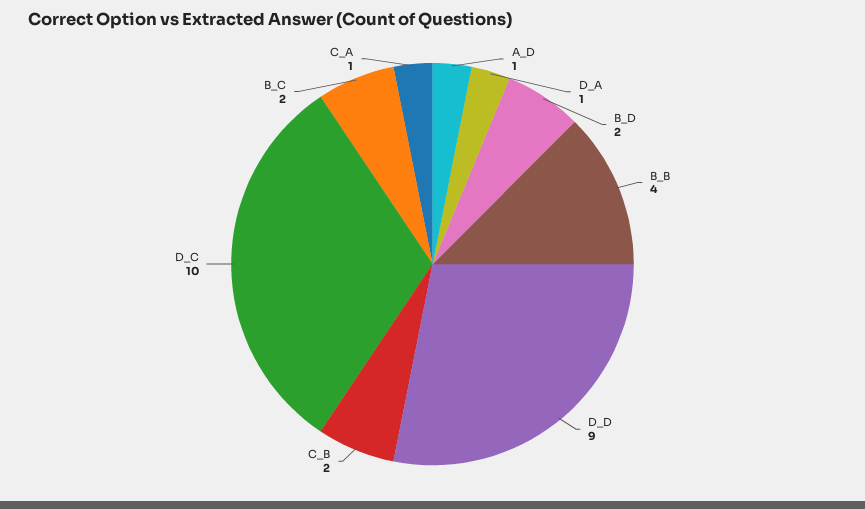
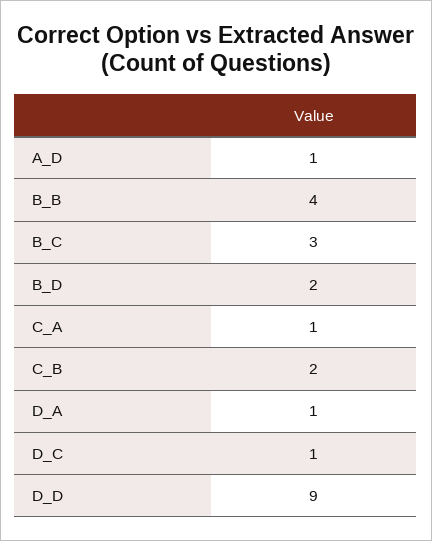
D_C: 10 -> 1
B_C: 2 -> 3

